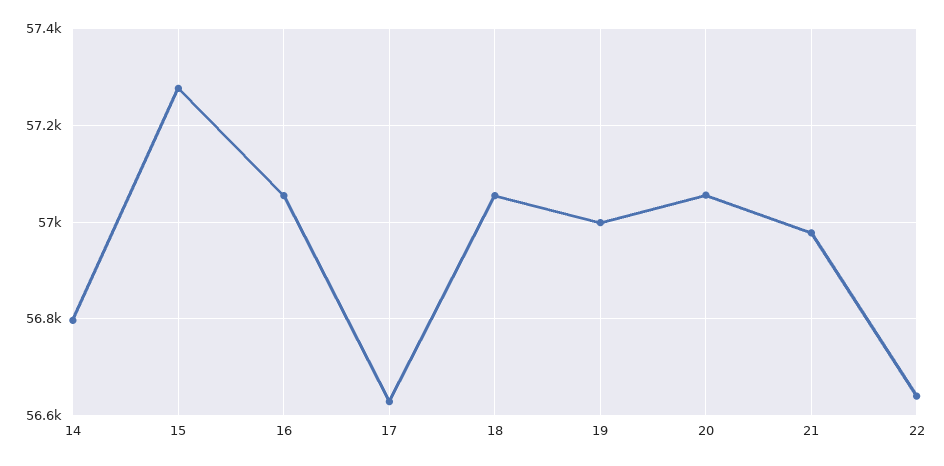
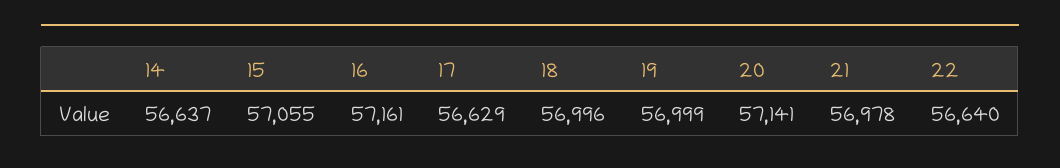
14: 56800 -> 56637
15: 57280 -> 57055
16: 57060 -> 57161
18: 57060 -> 56996
20: 57060 -> 57141

